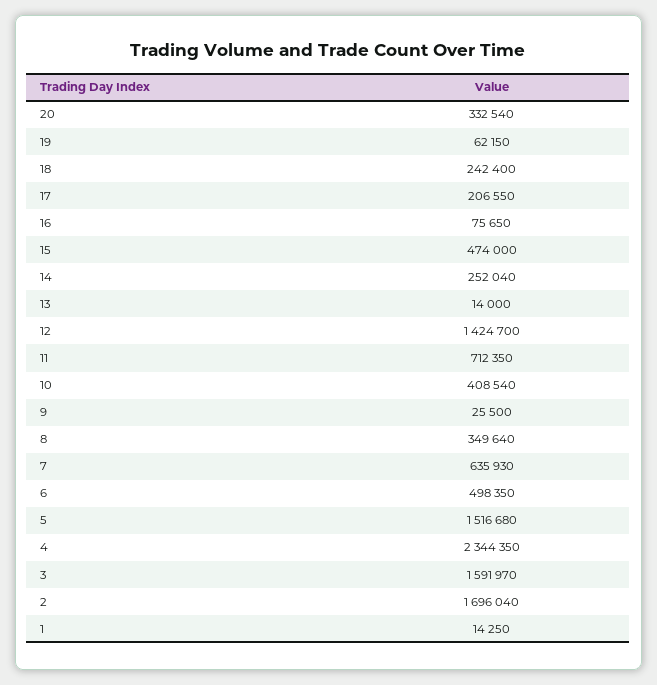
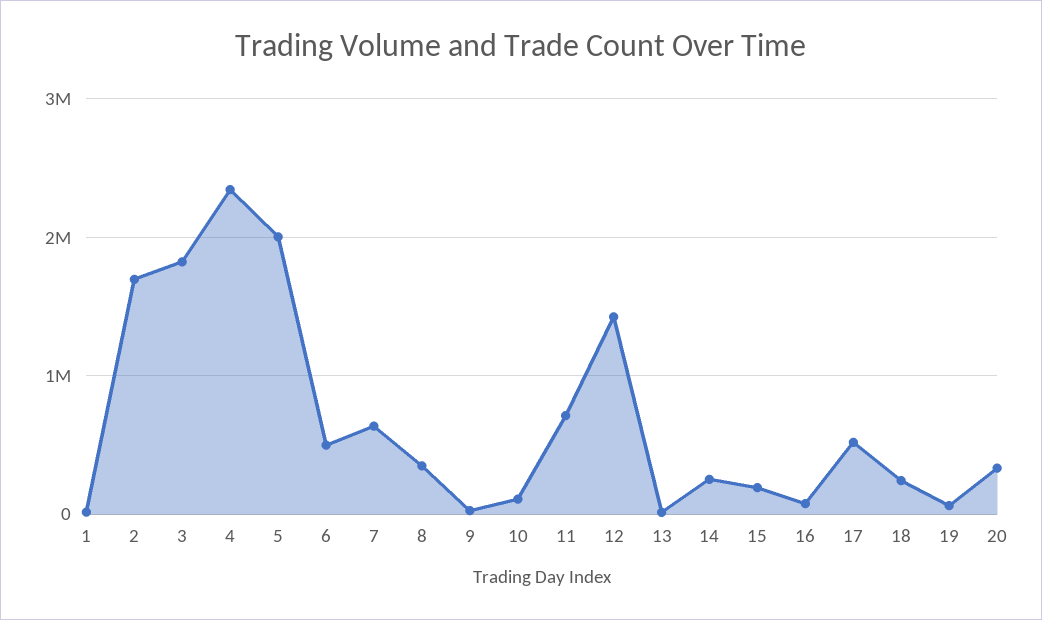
17: 206550 -> 500000
15: 474000 -> 200000
10: 408540 -> 100000
5: 1516680 -> 2000000
3: 1591970 -> 1800000

